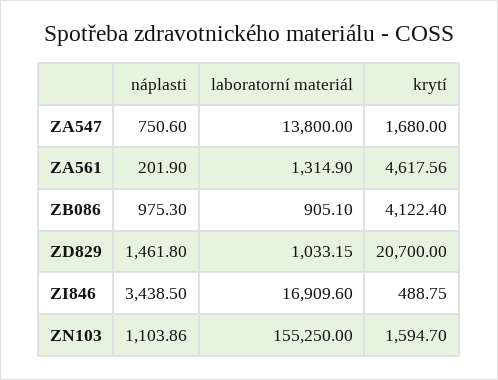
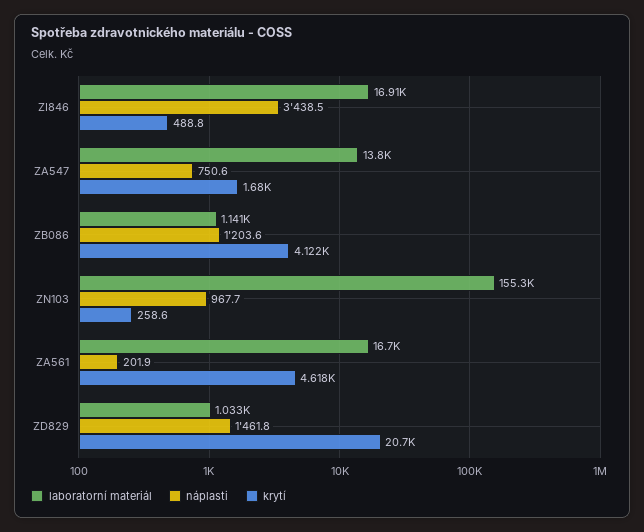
laboratorní materiál, ZA561: 1314.9 -> 16700
náplasti, ZB086: 975.3 -> 1203.6
laboratorní materiál, ZB086: 905.1 -> 1141
náplasti, ZN103: 1103.86 -> 967.7
krytí, ZN103: 1594.7 -> 258.6

